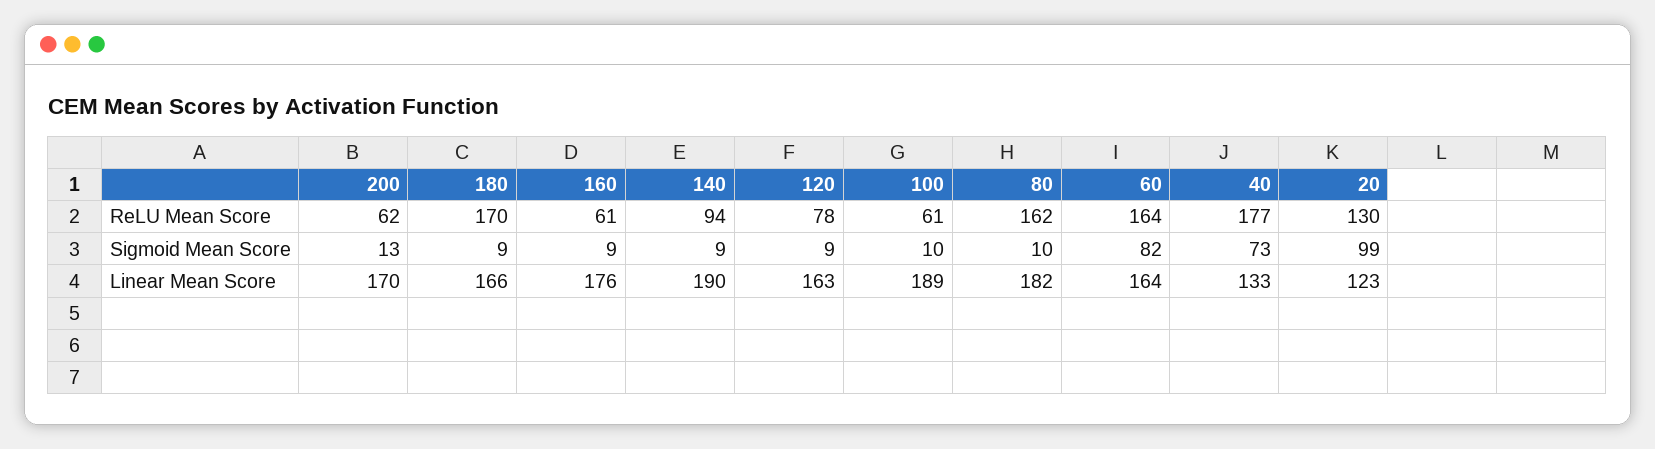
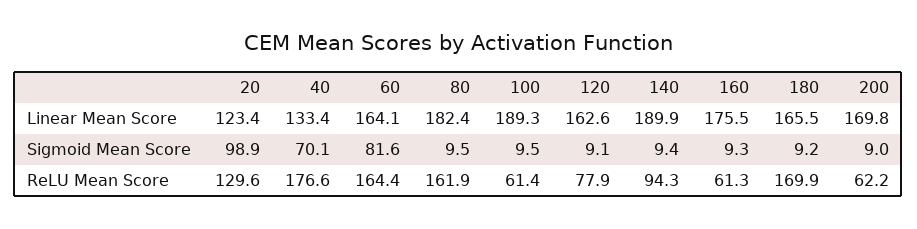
200, Sigmoid Mean Score: 13 -> 9
40, Sigmoid Mean Score: 73 -> 70.1

